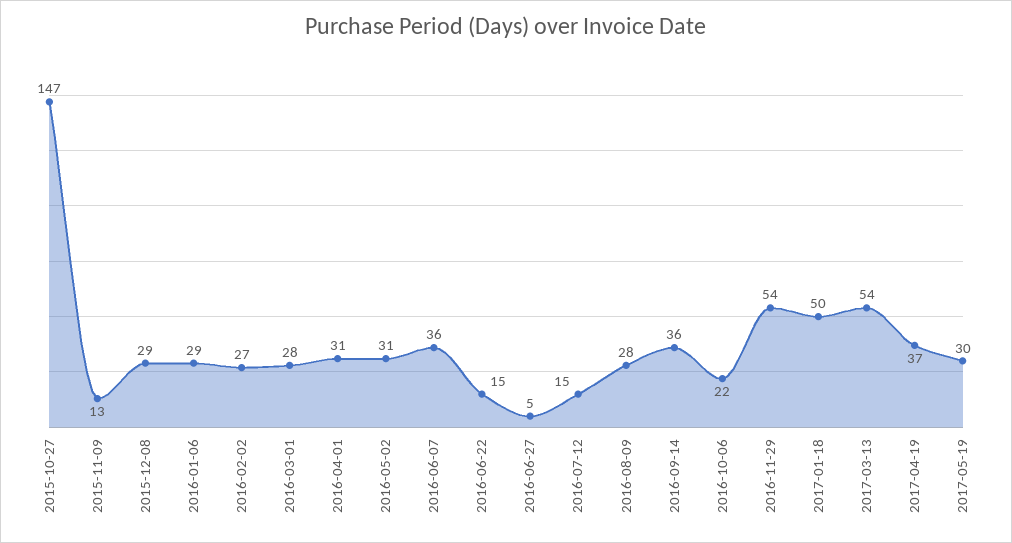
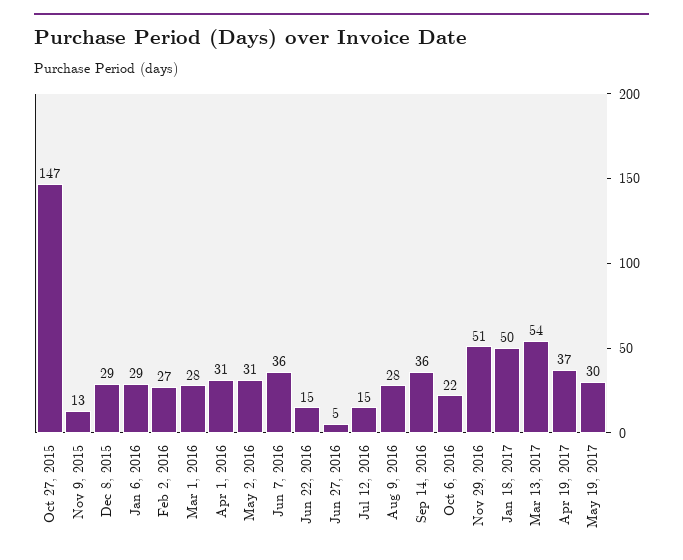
2016-11-29: 54 -> 51

